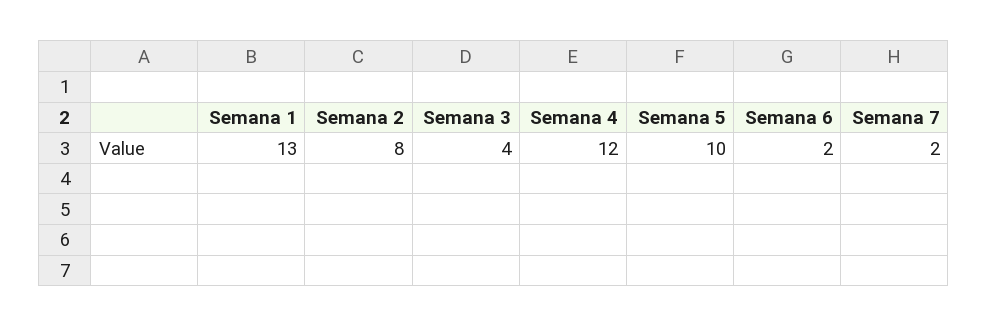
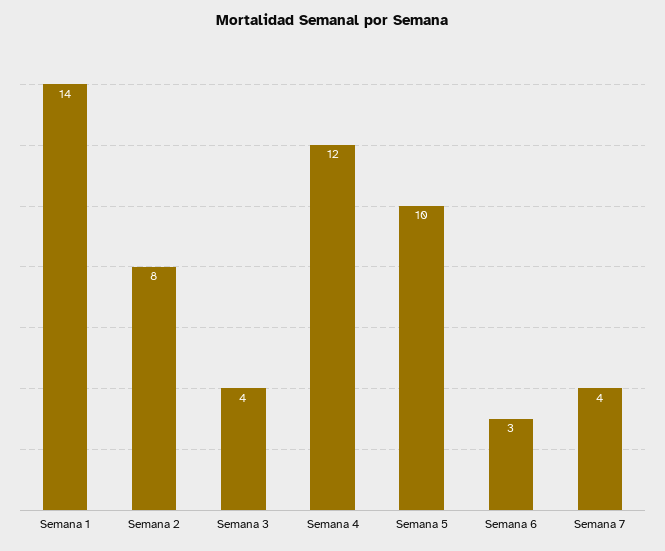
Semana 1: 13 -> 14
Semana 6: 2 -> 3
Semana 7: 2 -> 4

